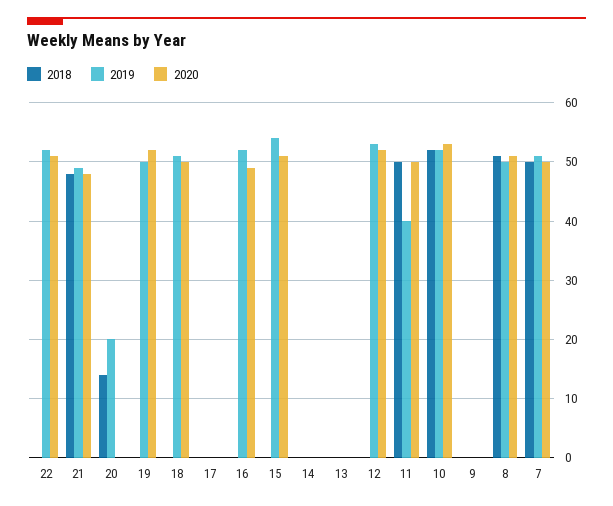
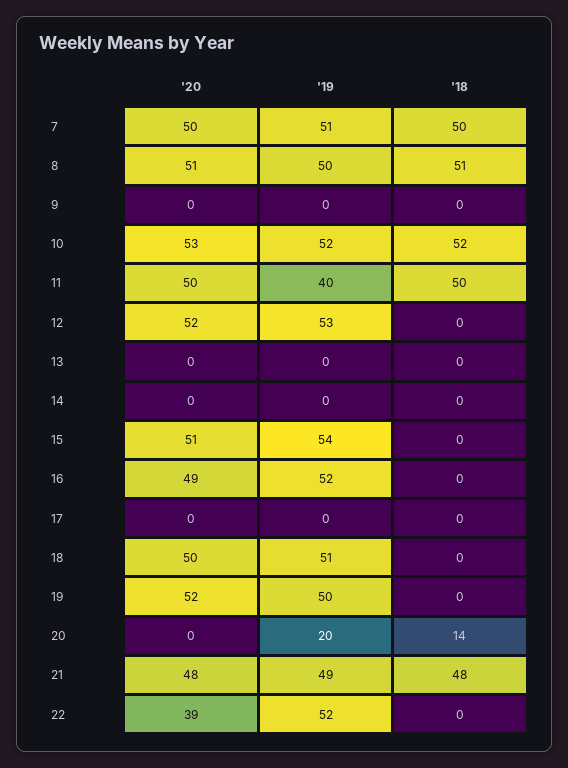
2020, 22: 50 -> 39

